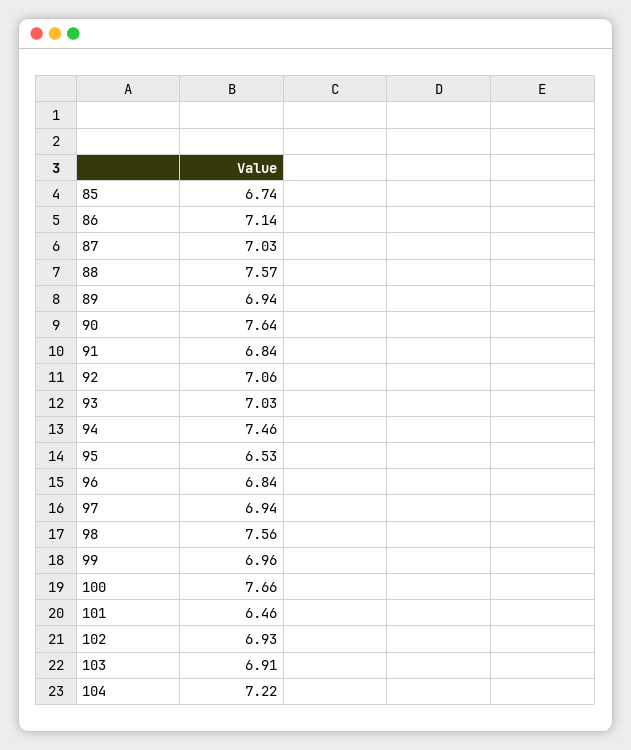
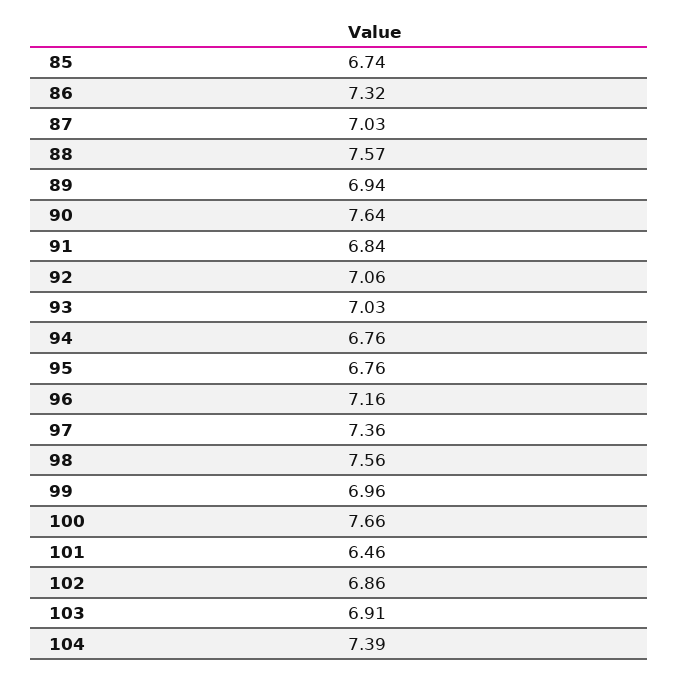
86: 7.14 -> 7.32
94: 7.46 -> 6.76
95: 6.53 -> 6.76
96: 6.84 -> 7.16
97: 6.94 -> 7.36
102: 6.93 -> 6.86
104: 7.22 -> 7.39

